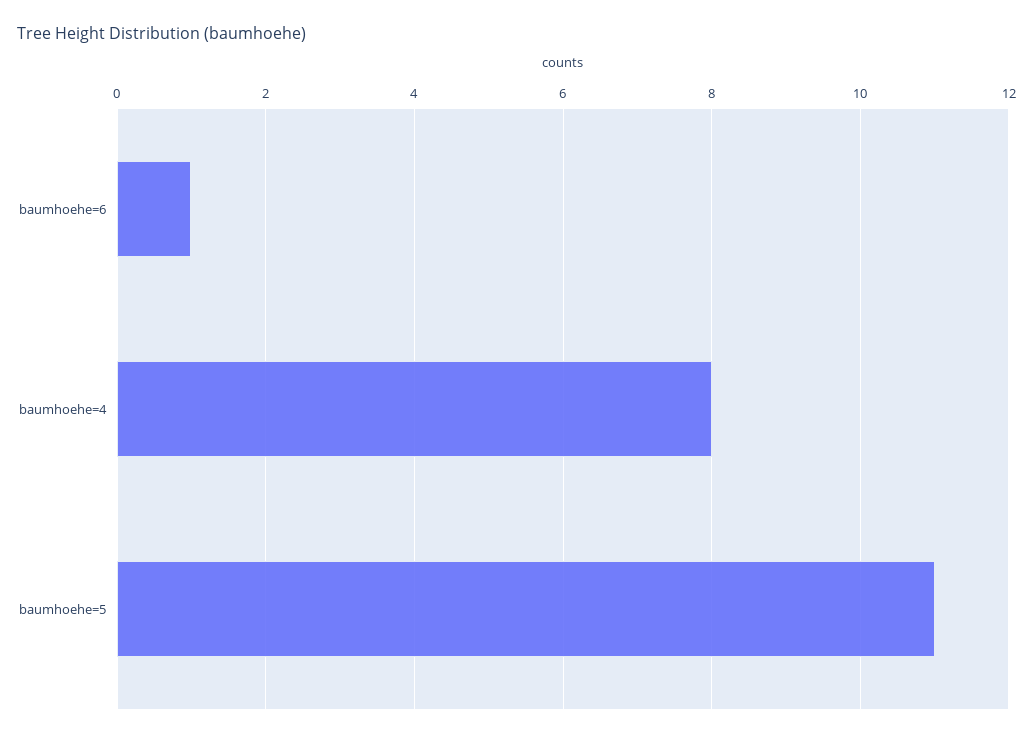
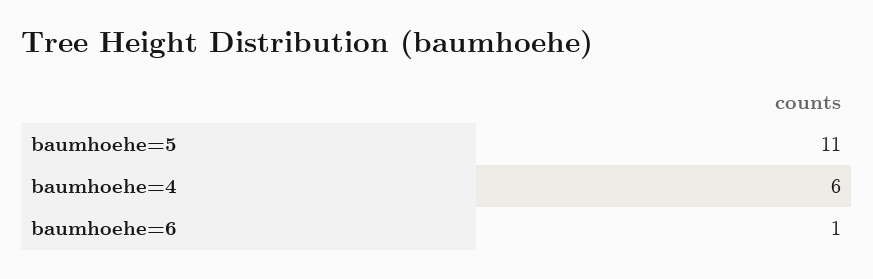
baumhoehe=4: 8 -> 6

